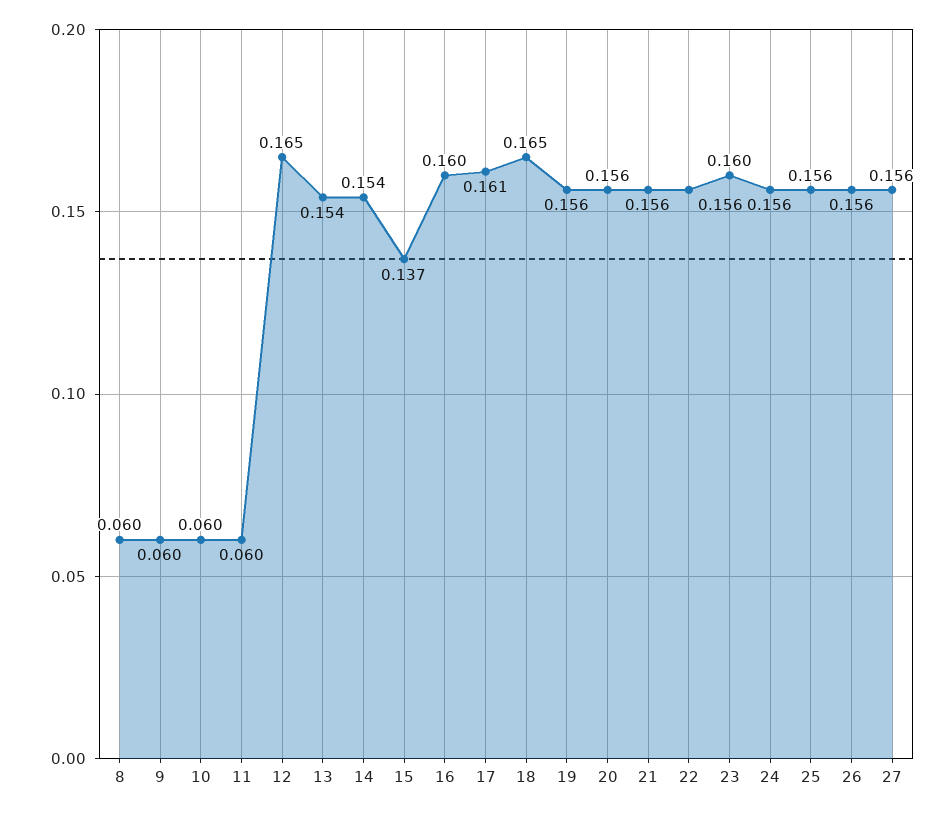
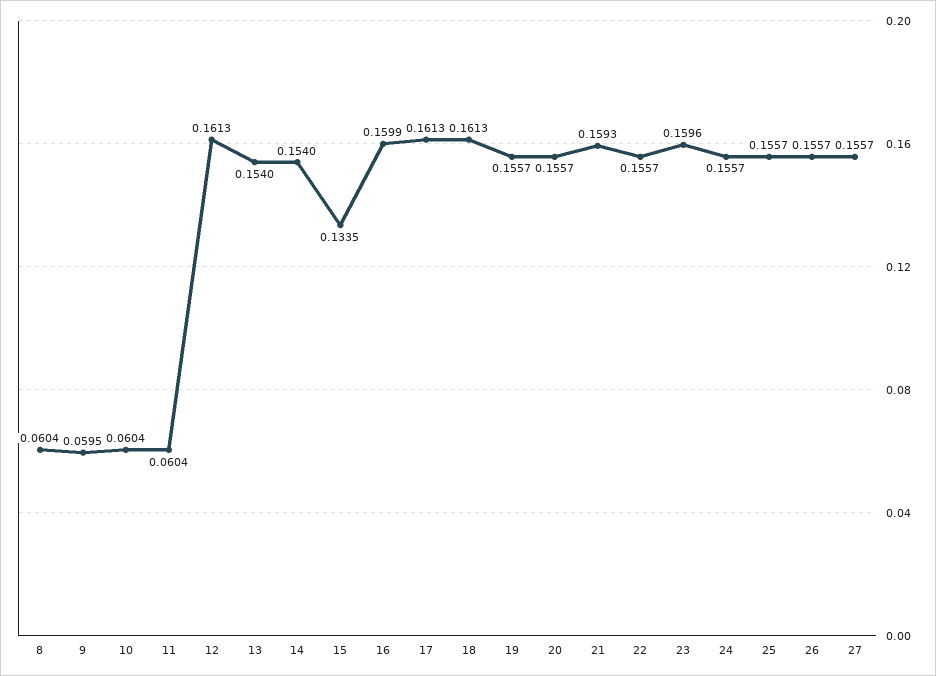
12: 0.165 -> 0.1613
15: 0.137 -> 0.1335
18: 0.165 -> 0.1613
21: 0.156 -> 0.1593

